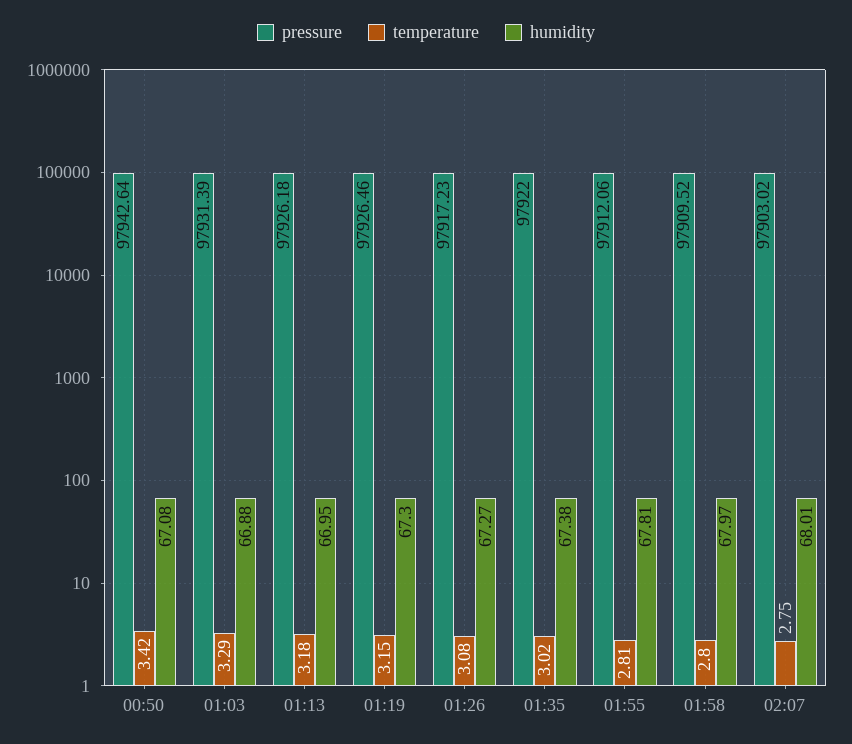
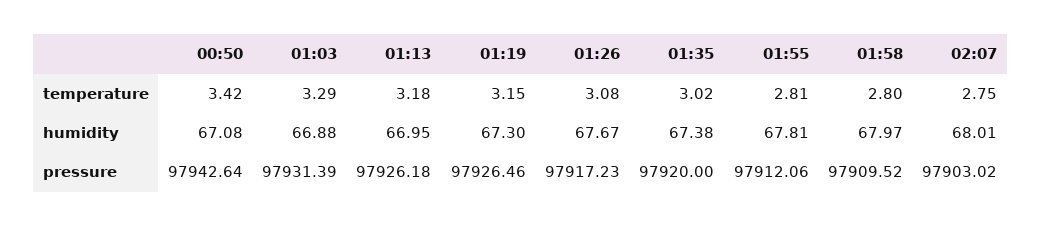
humidity, 01:26: 67.27 -> 67.67
pressure, 01:35: 97922 -> 97920

